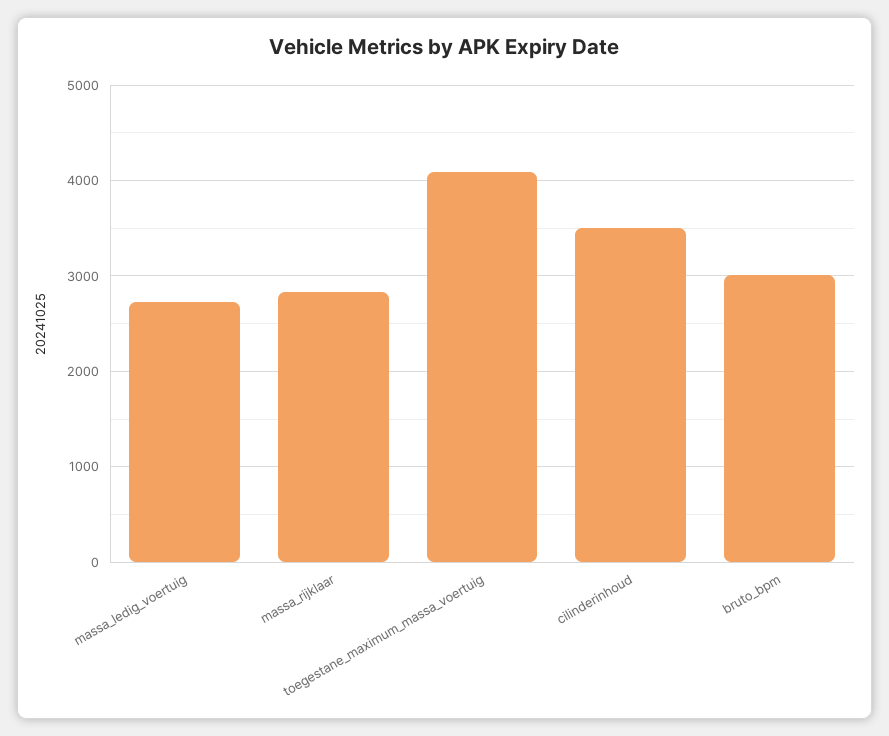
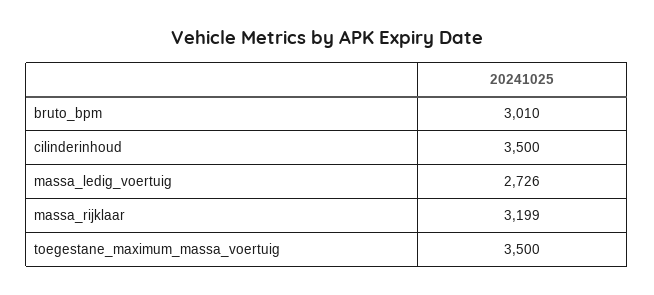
massa_rijklaar: 2800 -> 3199
toegestane_maximum_massa_voertuig: 4100 -> 3500

